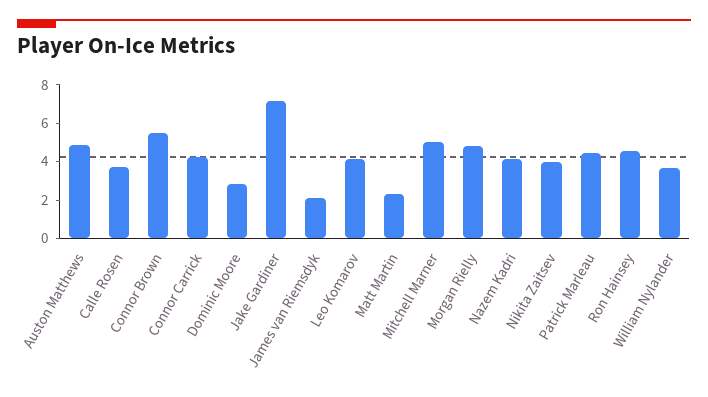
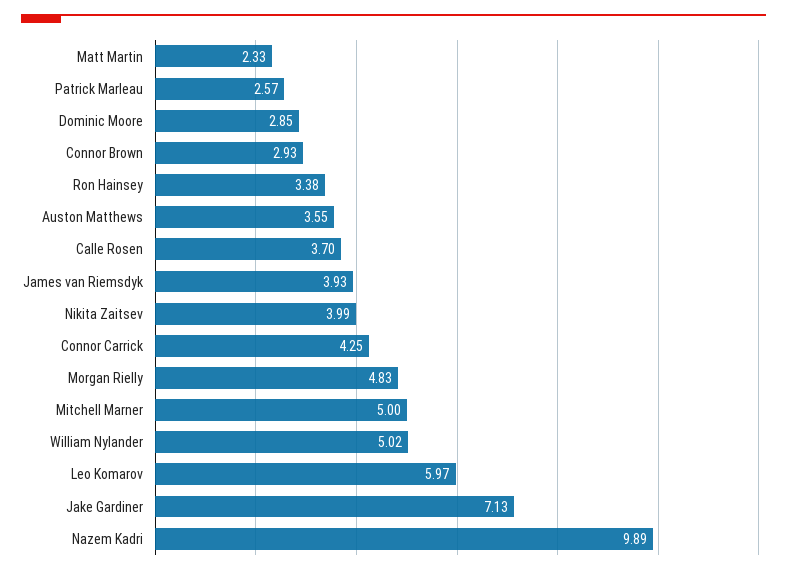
Auston Matthews: 5 -> 3.55
Connor Brown: 5.5 -> 2.93
James van Riemsdyk: 2 -> 3.93
Leo Komarov: 4 -> 5.97
Nazem Kadri: 4 -> 9.89
Patrick Marleau: 4.5 -> 2.57
Ron Hainsey: 4.5 -> 3.38
William Nylander: 3.5 -> 5.02

